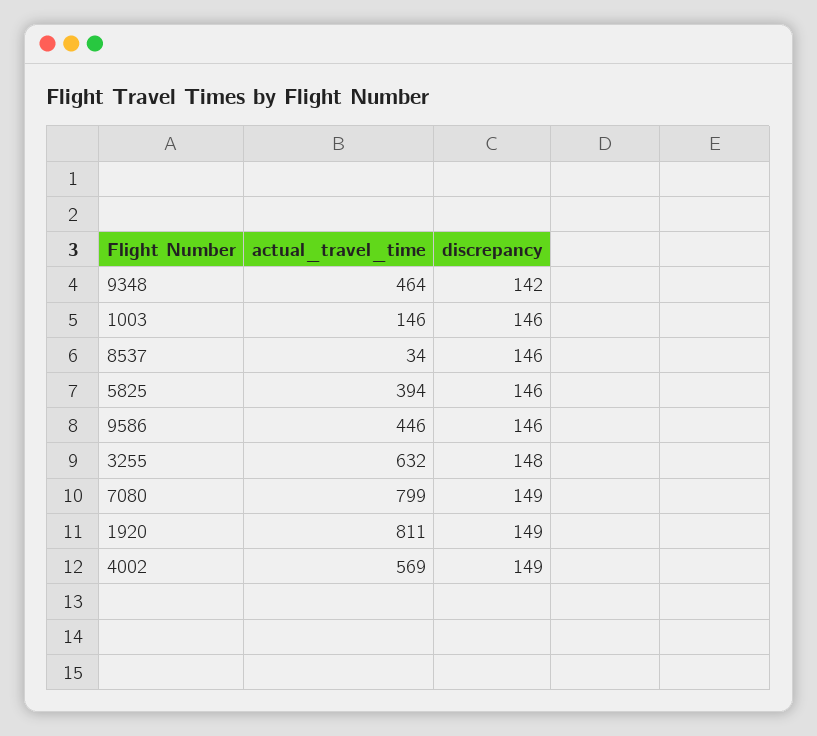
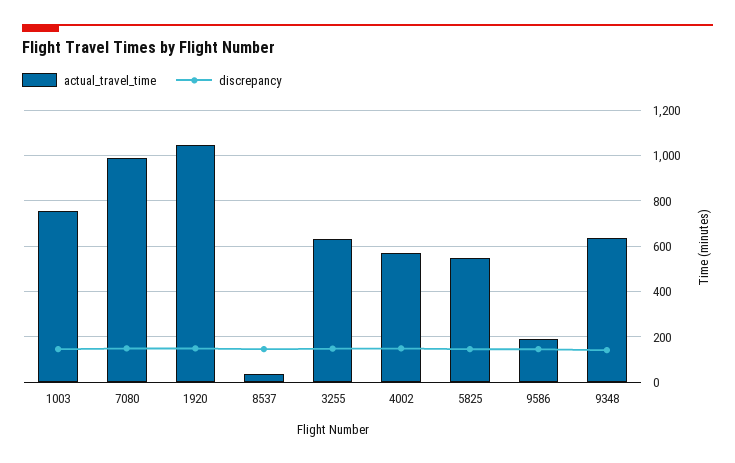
actual_travel_time, 9348: 464 -> 650
actual_travel_time, 1003: 146 -> 750
actual_travel_time, 5825: 394 -> 550
actual_travel_time, 9586: 446 -> 200
actual_travel_time, 7080: 799 -> 1000
actual_travel_time, 1920: 811 -> 1050

